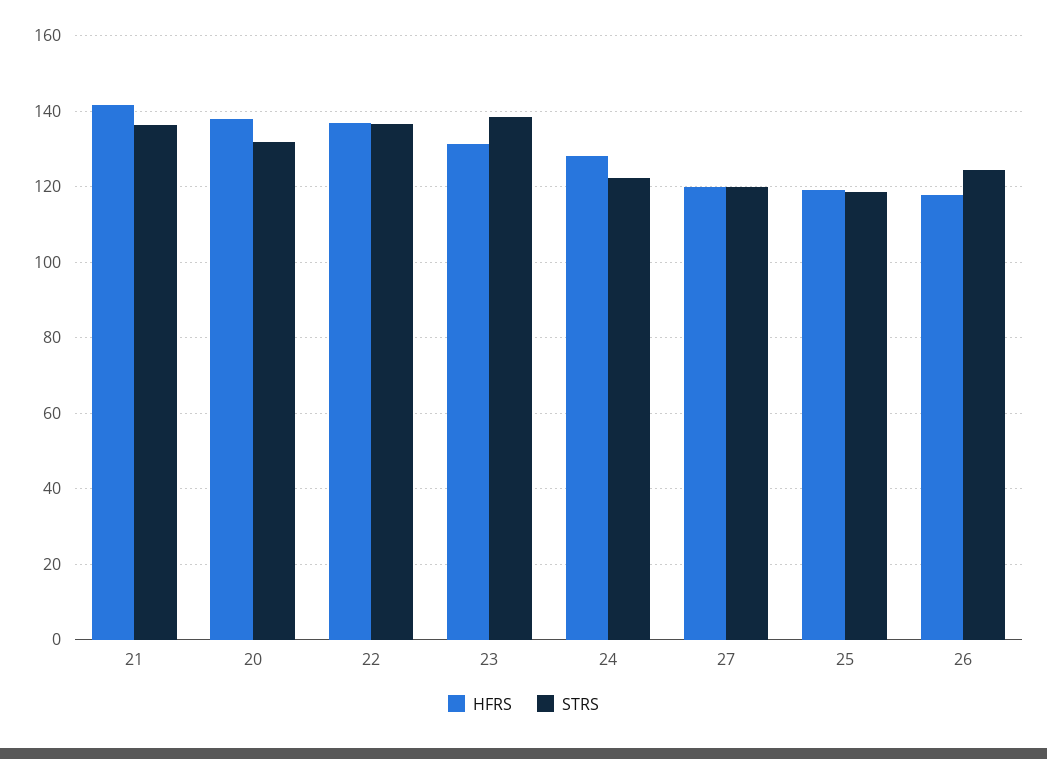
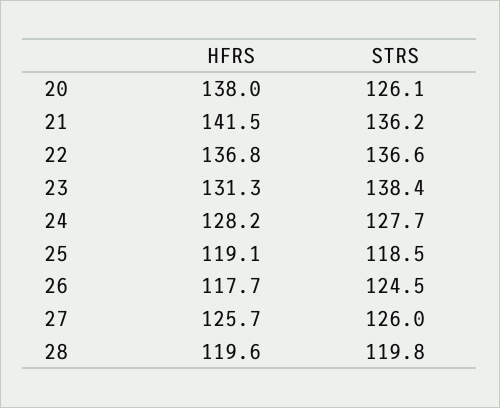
STRS, 20: 132 -> 126.1
STRS, 24: 122 -> 127.7
HFRS, 27: 120 -> 125.7
STRS, 27: 120 -> 126
HFRS, 28: none -> 119.6
STRS, 28: none -> 119.8

